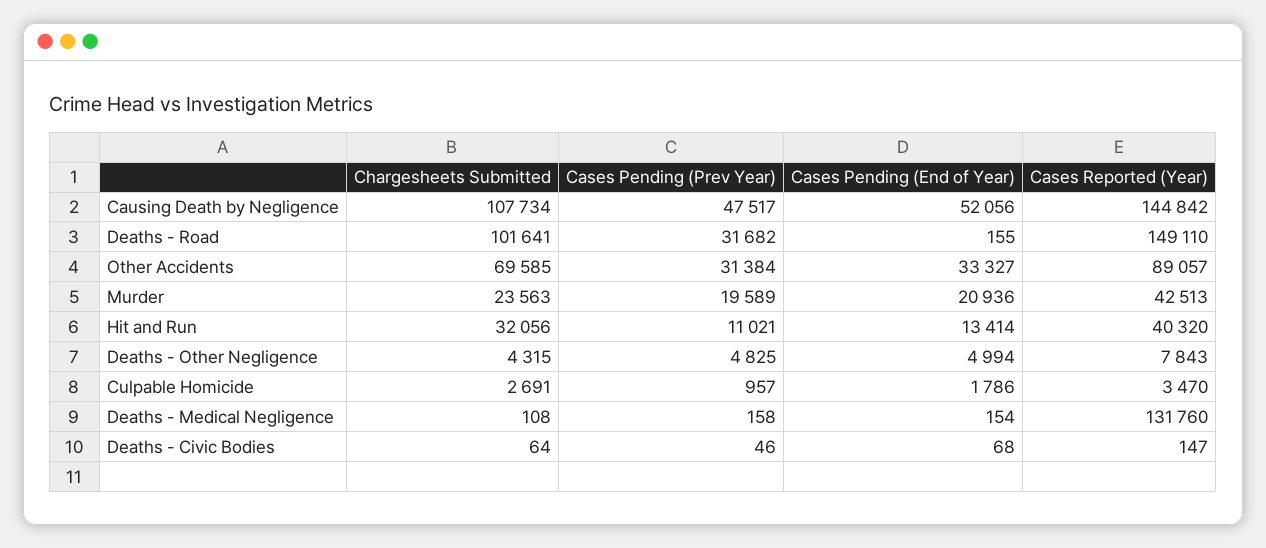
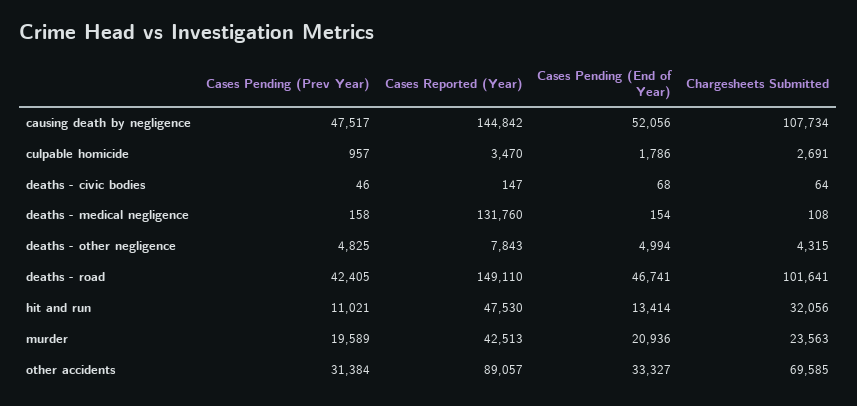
Cases Pending (Prev Year), Deaths - Road: 31682 -> 42405
Cases Pending (End of Year), Deaths - Road: 155 -> 46741
Cases Reported (Year), Hit and Run: 40320 -> 47530

